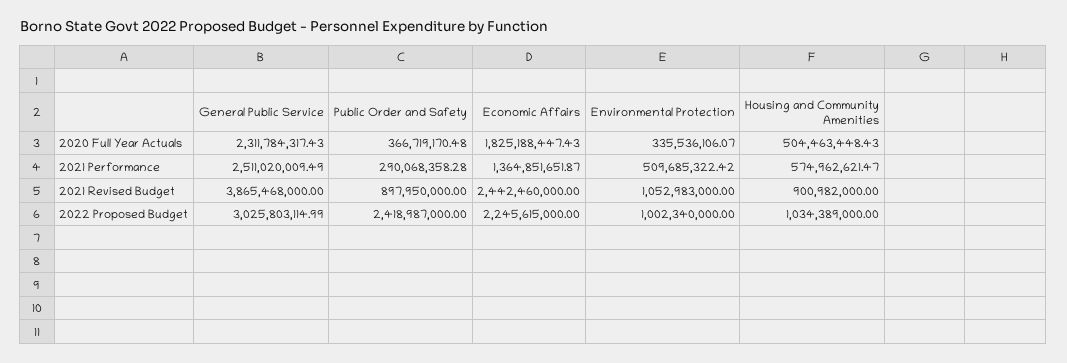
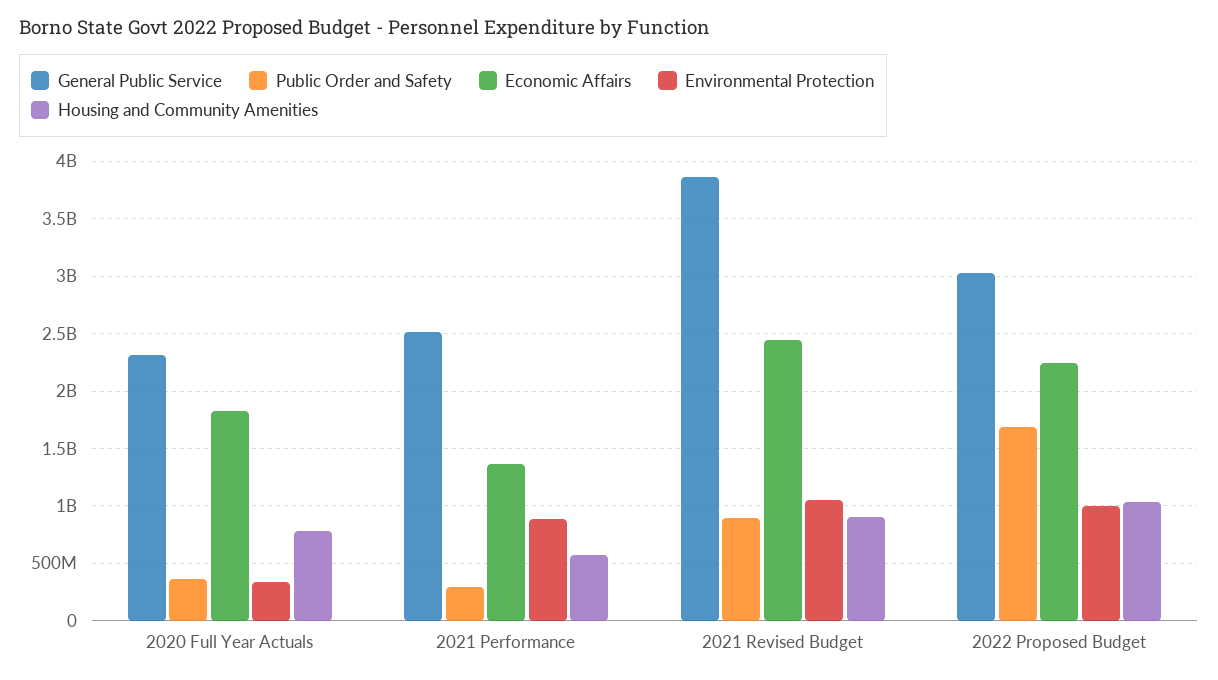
Housing and Community Amenities, 2020 Full Year Actuals: 504463448.43 -> 800000000
Environmental Protection, 2021 Performance: 509685322.42 -> 900000000
Public Order and Safety, 2022 Proposed Budget: 2418987000 -> 1700000000

